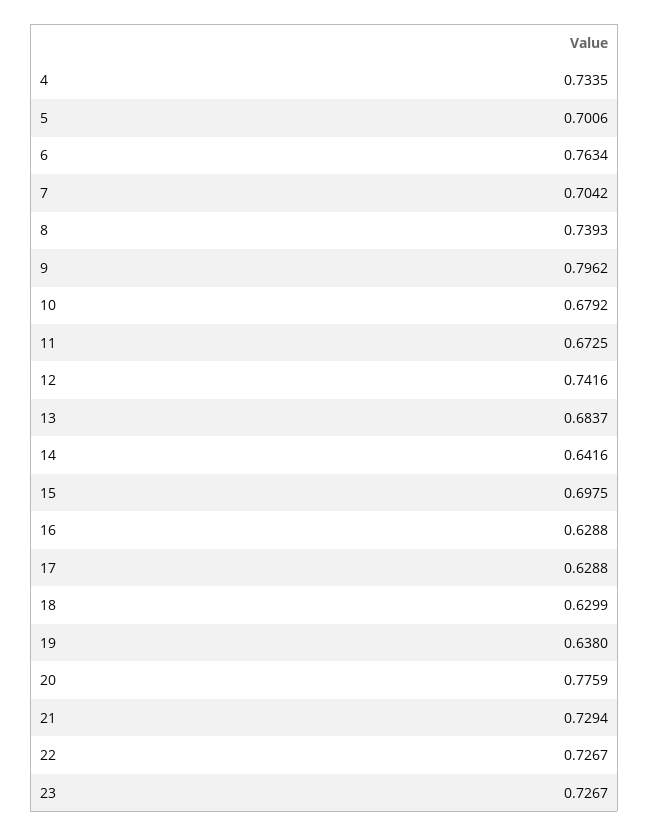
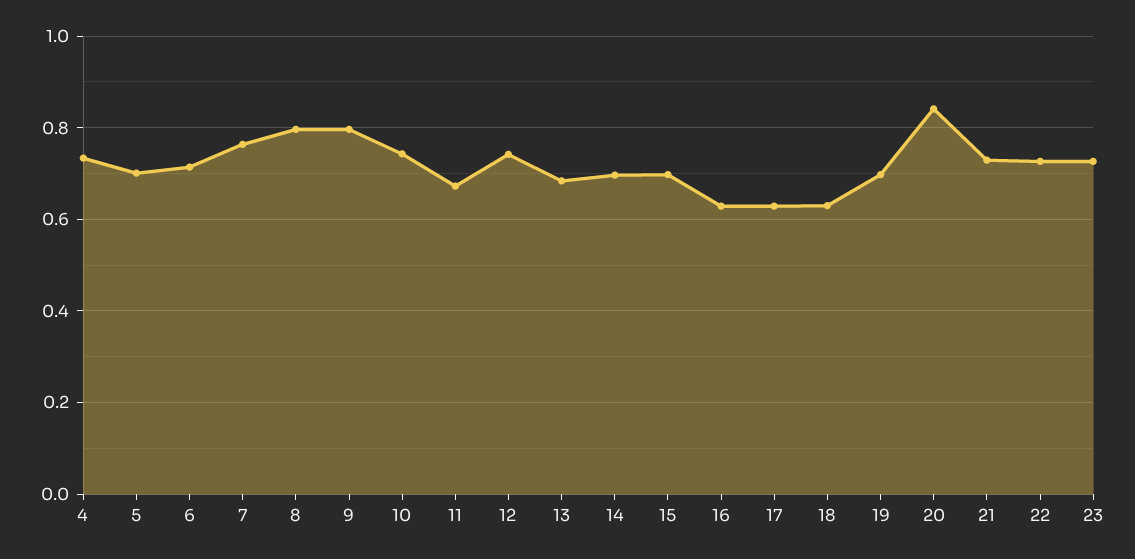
6: 0.7634 -> 0.72
7: 0.7042 -> 0.76
8: 0.7393 -> 0.8
10: 0.6792 -> 0.74
14: 0.6416 -> 0.7
19: 0.638 -> 0.7
20: 0.7759 -> 0.84

